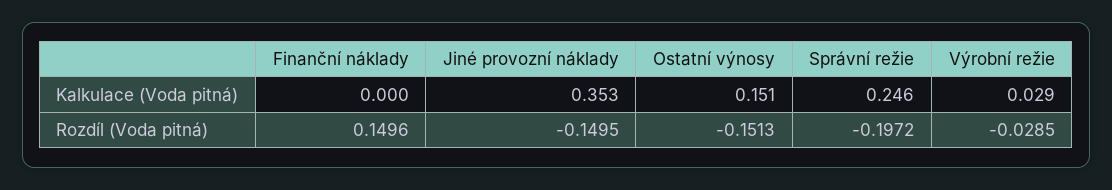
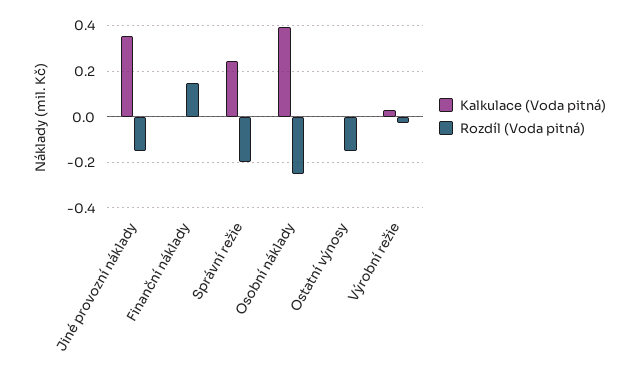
Kalkulace (Voda pitná), Ostatní výnosy: 0.151 -> 0
Kalkulace (Voda pitná), Osobní náklady: none -> 0.4
Rozdíl (Voda pitná), Osobní náklady: none -> -0.25

